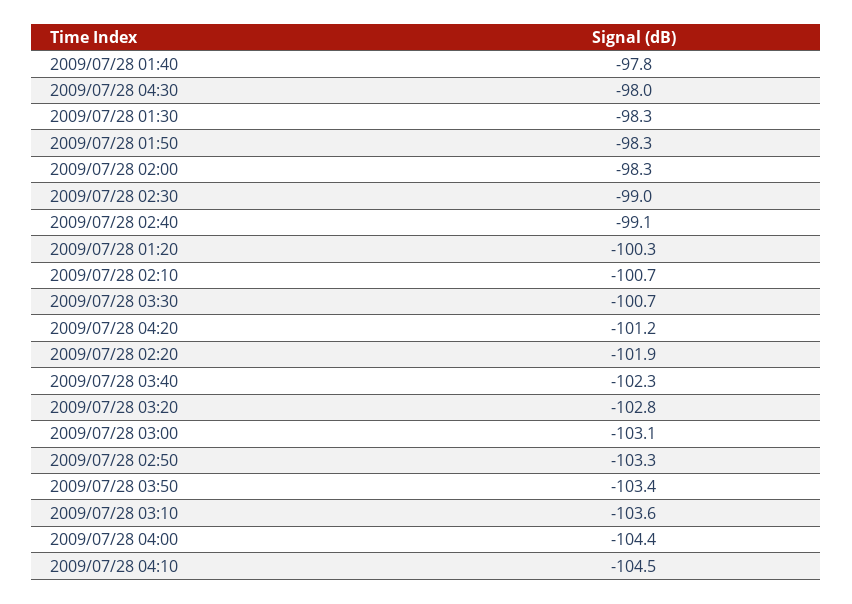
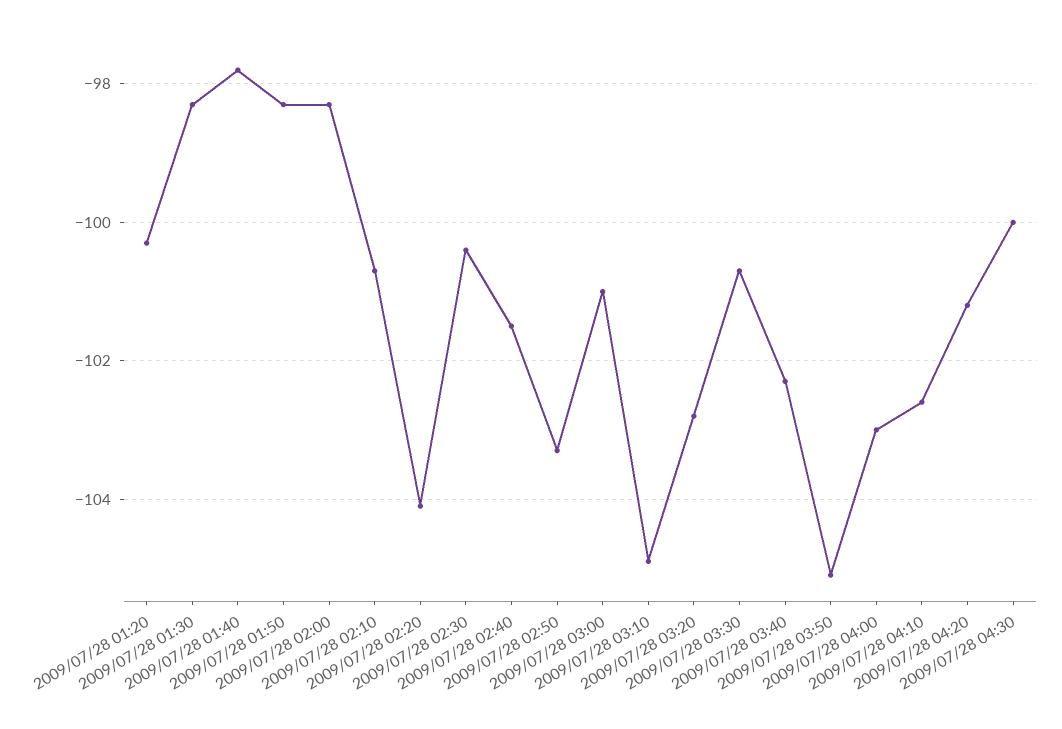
2009/07/28 04:30: -98 -> -100
2009/07/28 02:30: -99 -> -100.5
2009/07/28 02:40: -99.1 -> -101.5
2009/07/28 02:20: -101.9 -> -104
2009/07/28 03:00: -103.1 -> -101
2009/07/28 03:50: -103.4 -> -105
2009/07/28 03:10: -103.6 -> -105
2009/07/28 04:00: -104.4 -> -103
2009/07/28 04:10: -104.5 -> -102.5

